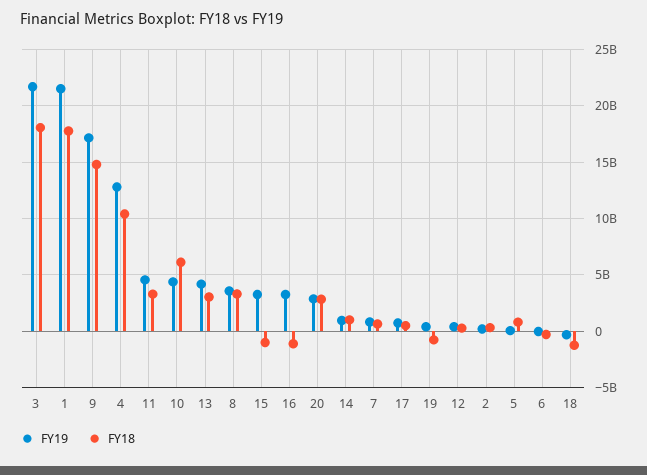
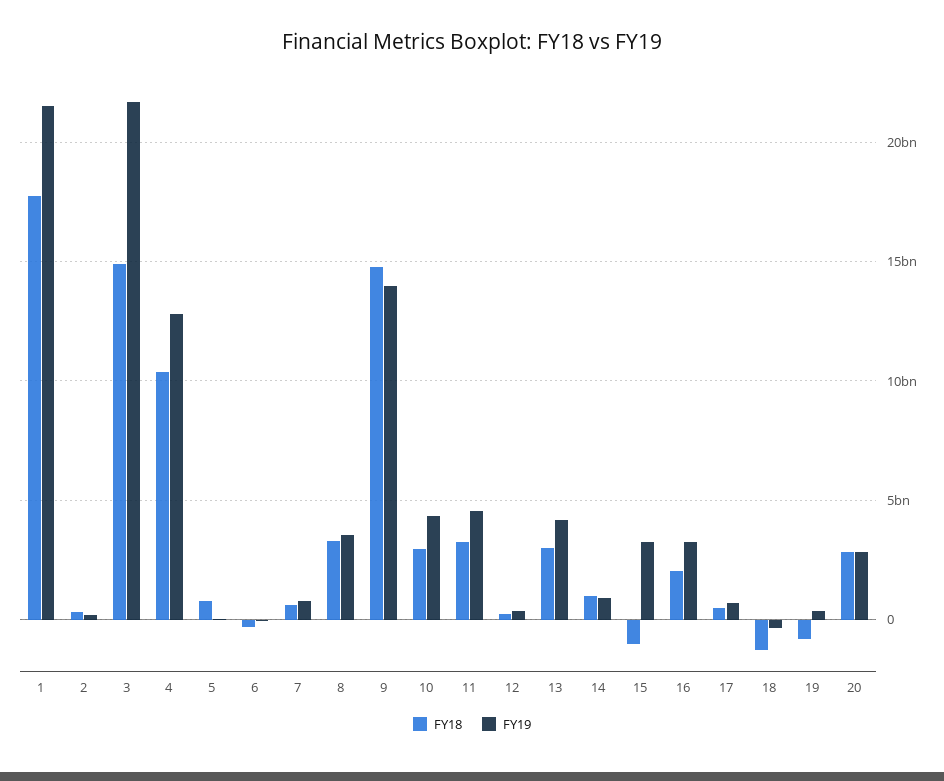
FY18, 3: 18000000000 -> 15000000000
FY19, 9: 17000000000 -> 14000000000
FY18, 10: 6000000000 -> 3000000000
FY18, 16: -1000000000 -> 2000000000

